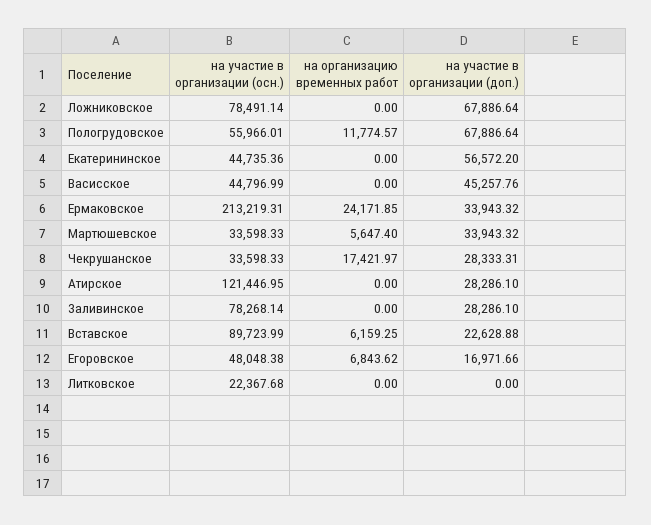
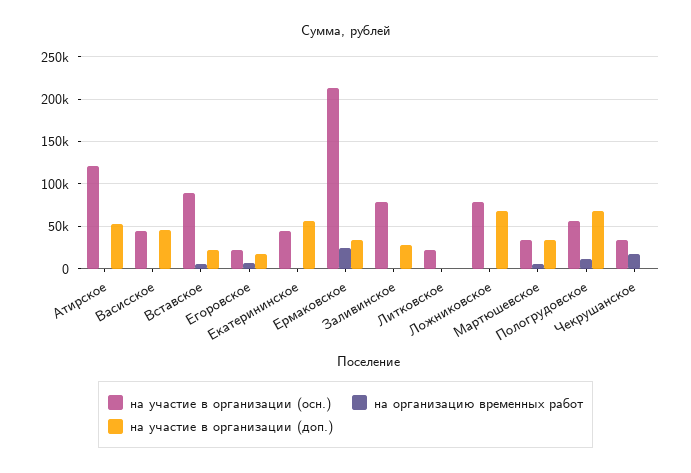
на участие в организации (доп.), Чекрушанское: 28333.31 -> 0
на участие в организации (доп.), Атирское: 28286.1 -> 50000
на участие в организации (осн.), Егоровское: 48048.38 -> 20000

